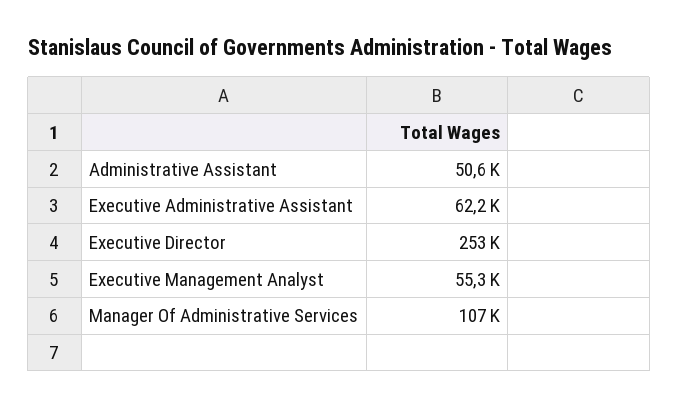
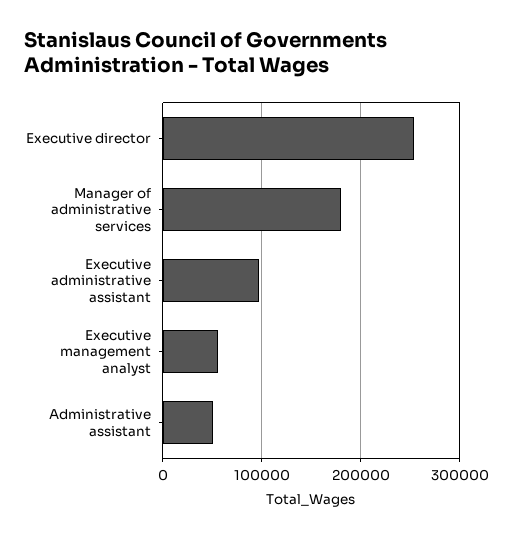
Executive Administrative Assistant: 62200 -> 100000
Manager Of Administrative Services: 107000 -> 180000

